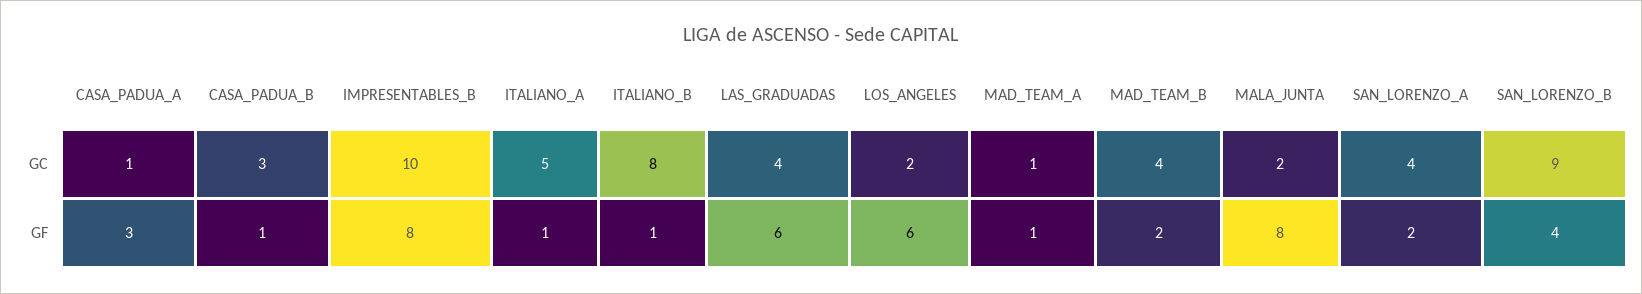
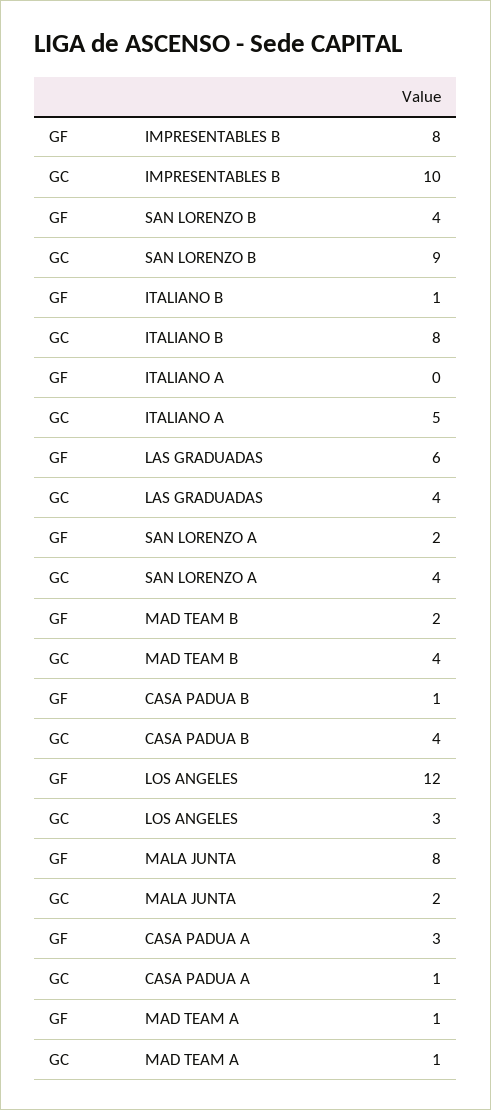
CASA_PADUA_B, GC: 3 -> 4
LOS_ANGELES, GC: 2 -> 3
ITALIANO_A, GF: 1 -> 0
LOS_ANGELES, GF: 6 -> 12

